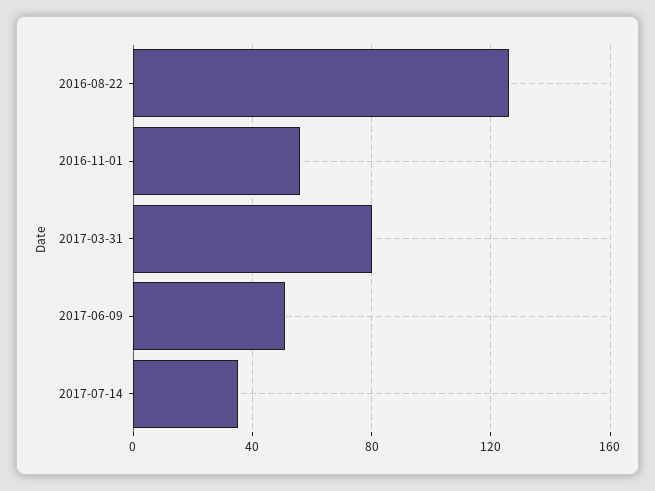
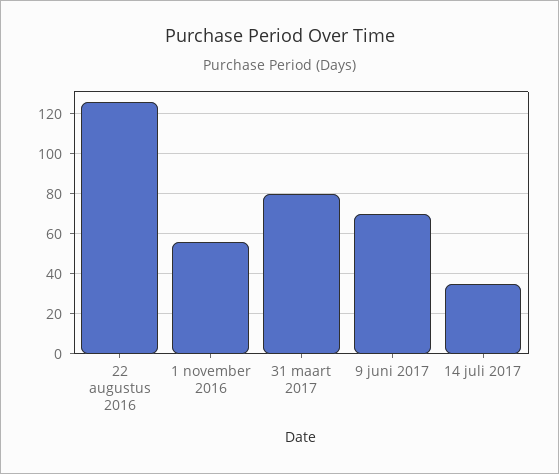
2017-06-09: 50 -> 70

